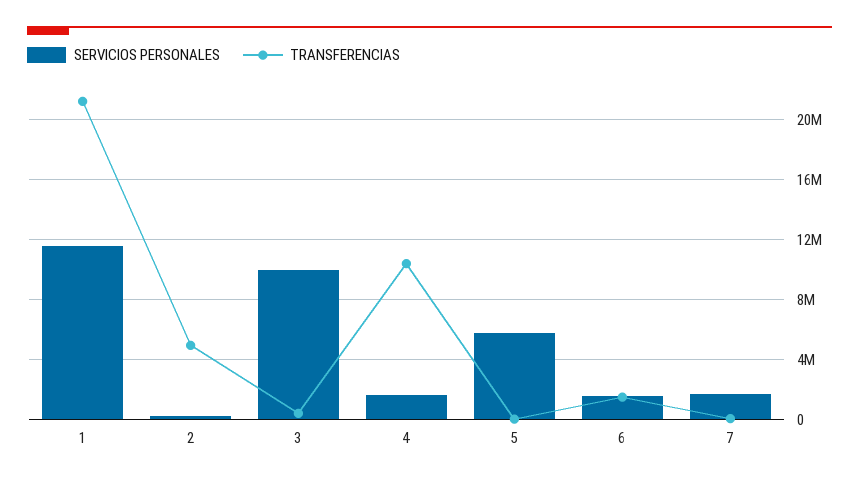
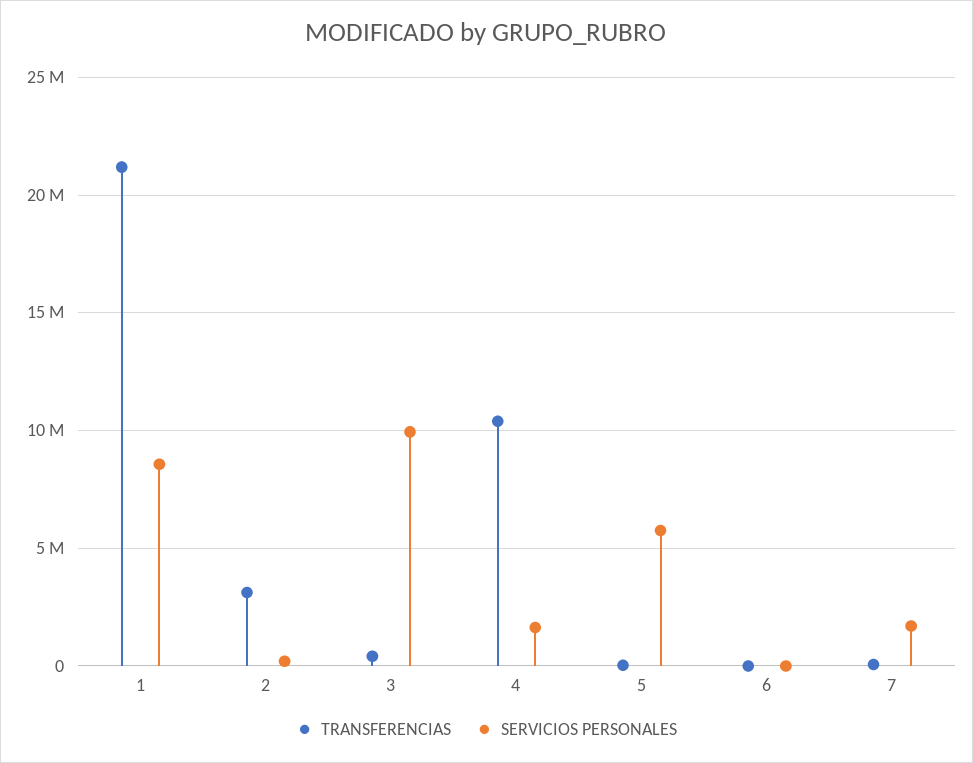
SERVICIOS PERSONALES, 1: 11500000 -> 8500000
TRANSFERENCIAS, 2: 5000000 -> 3000000
SERVICIOS PERSONALES, 6: 1500000 -> 0
TRANSFERENCIAS, 6: 1500000 -> 0

